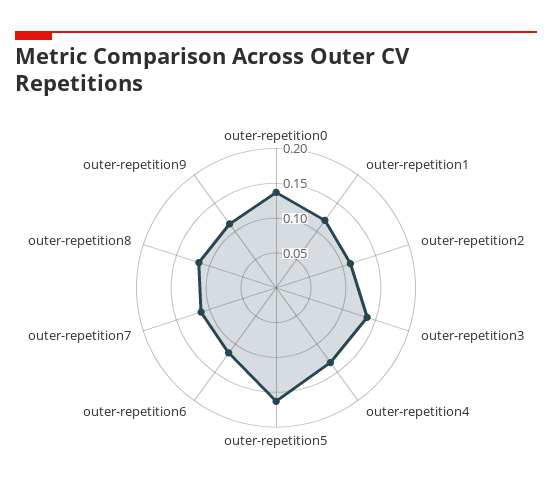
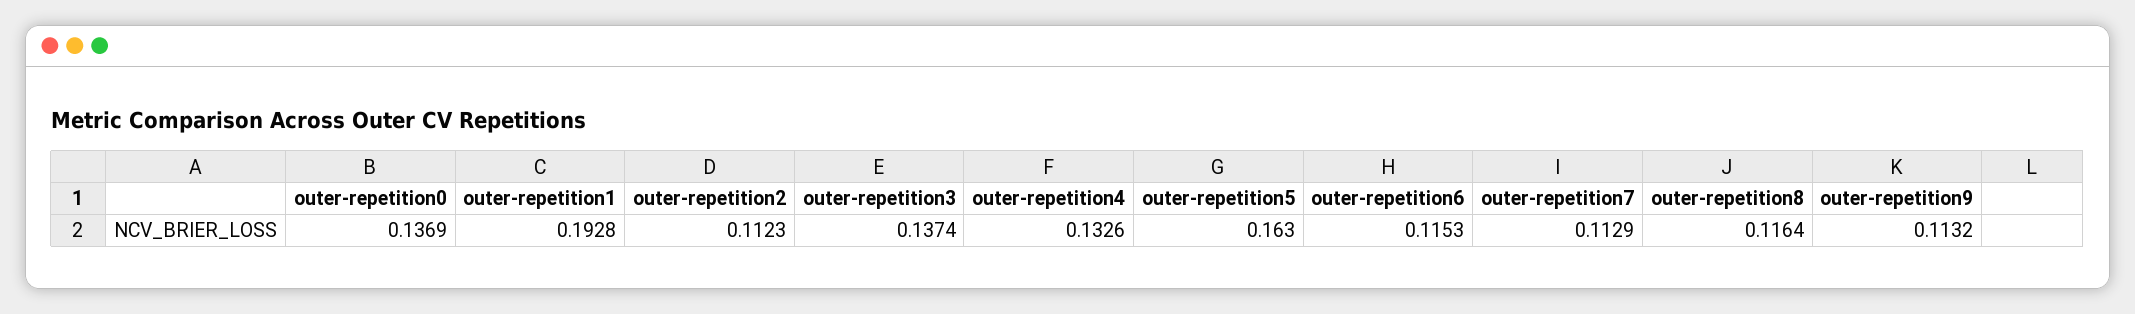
outer-repetition1: 0.125 -> 0.1928

